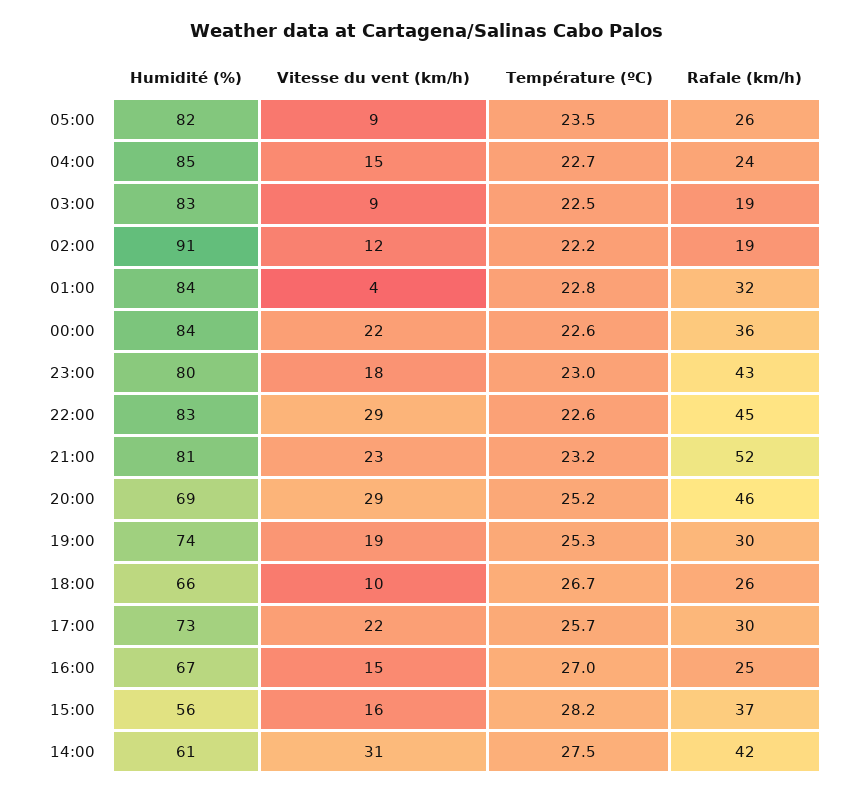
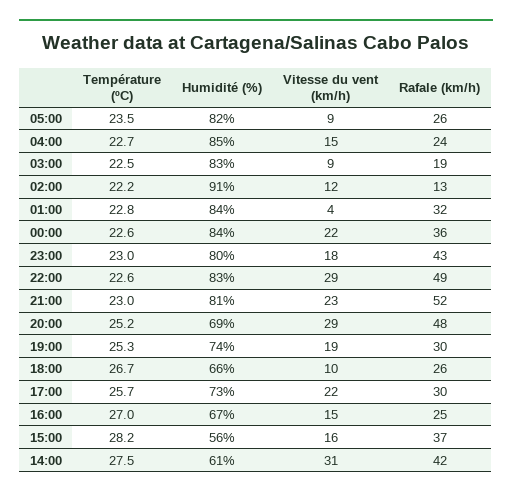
Rafale (km/h), 02:00: 19 -> 13
Rafale (km/h), 22:00: 45 -> 49
Température (ºC), 21:00: 23.2 -> 23
Rafale (km/h), 20:00: 46 -> 48

